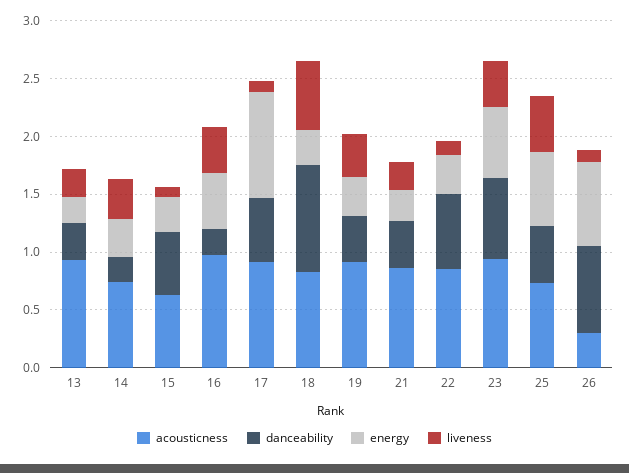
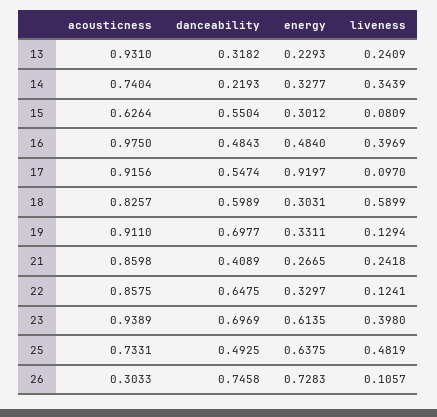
danceability, 16: 0.2 -> 0.4843
danceability, 18: 0.9 -> 0.5989
danceability, 19: 0.4 -> 0.6977
liveness, 19: 0.4 -> 0.1294

